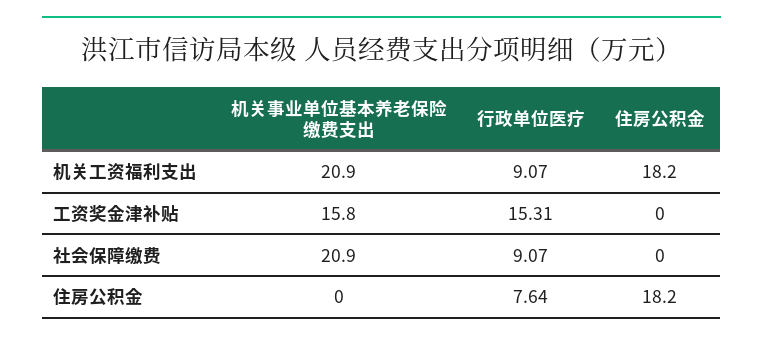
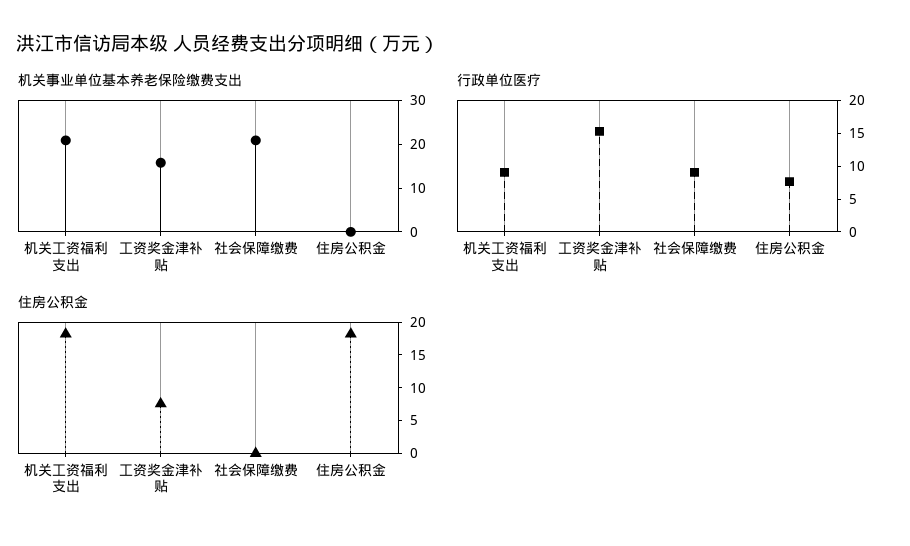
住房公积金, 工资奖金津补贴: 0 -> 7.5

